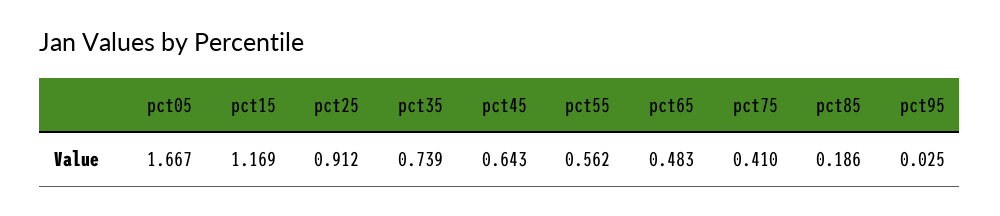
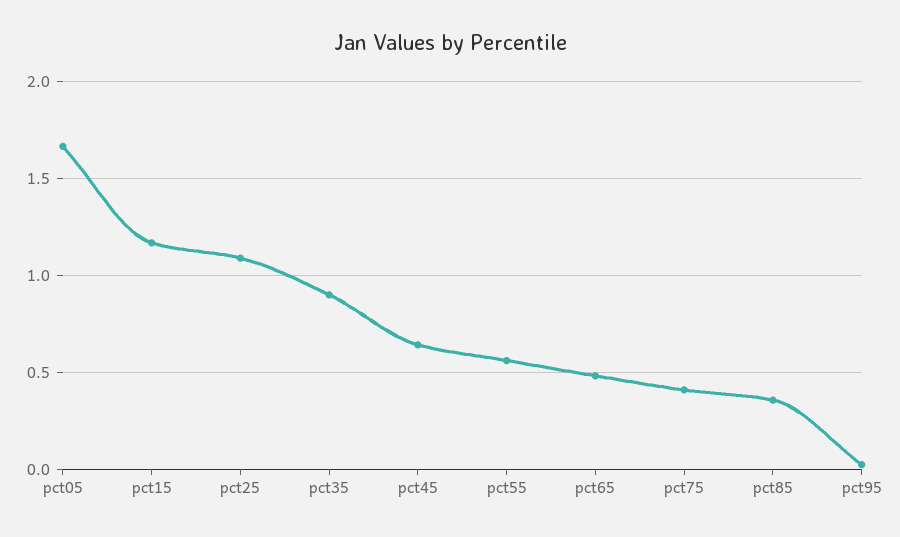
pct25: 0.912 -> 1.1
pct35: 0.739 -> 0.9
pct85: 0.186 -> 0.35

